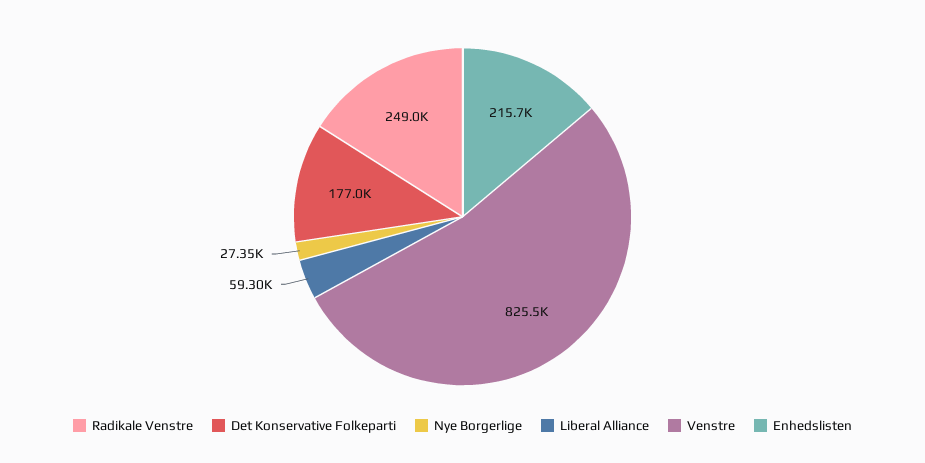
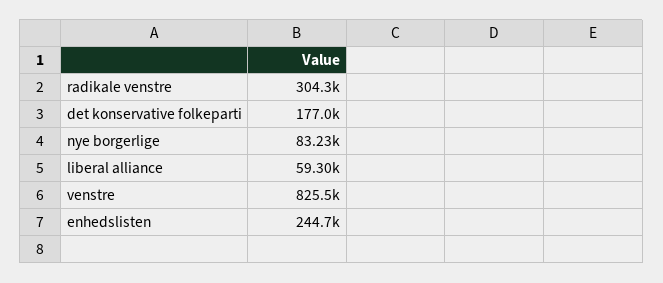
Radikale Venstre: 249000 -> 304300
Nye Borgerlige: 27350 -> 83230
Enhedslisten: 215700 -> 244700

